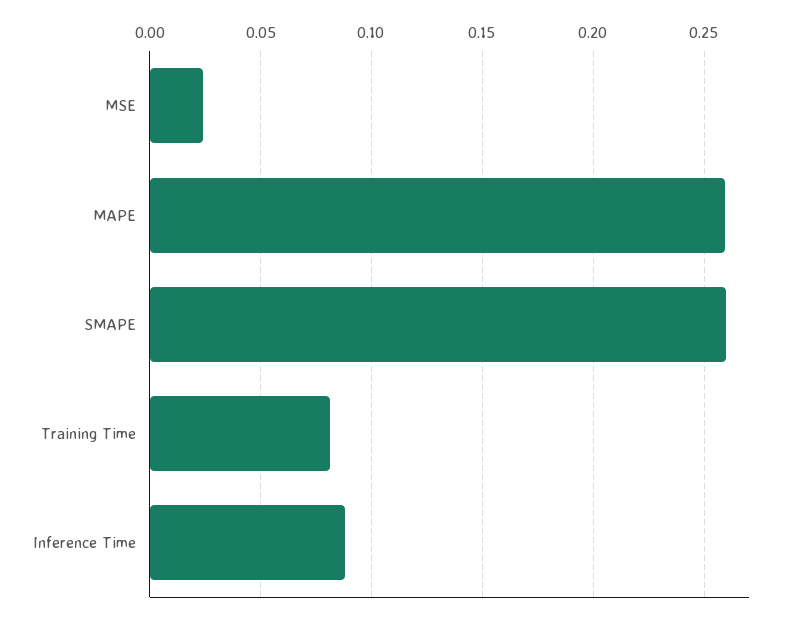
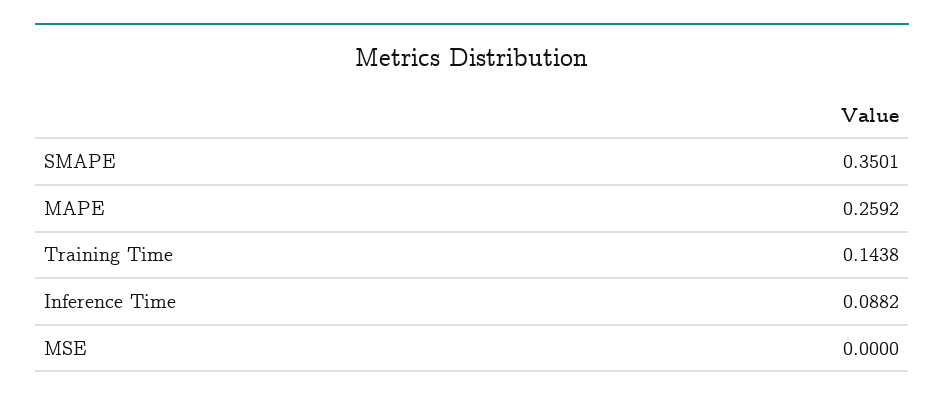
MSE: 0.025 -> 0
SMAPE: 0.26 -> 0.3501
Training Time: 0.08 -> 0.1438

